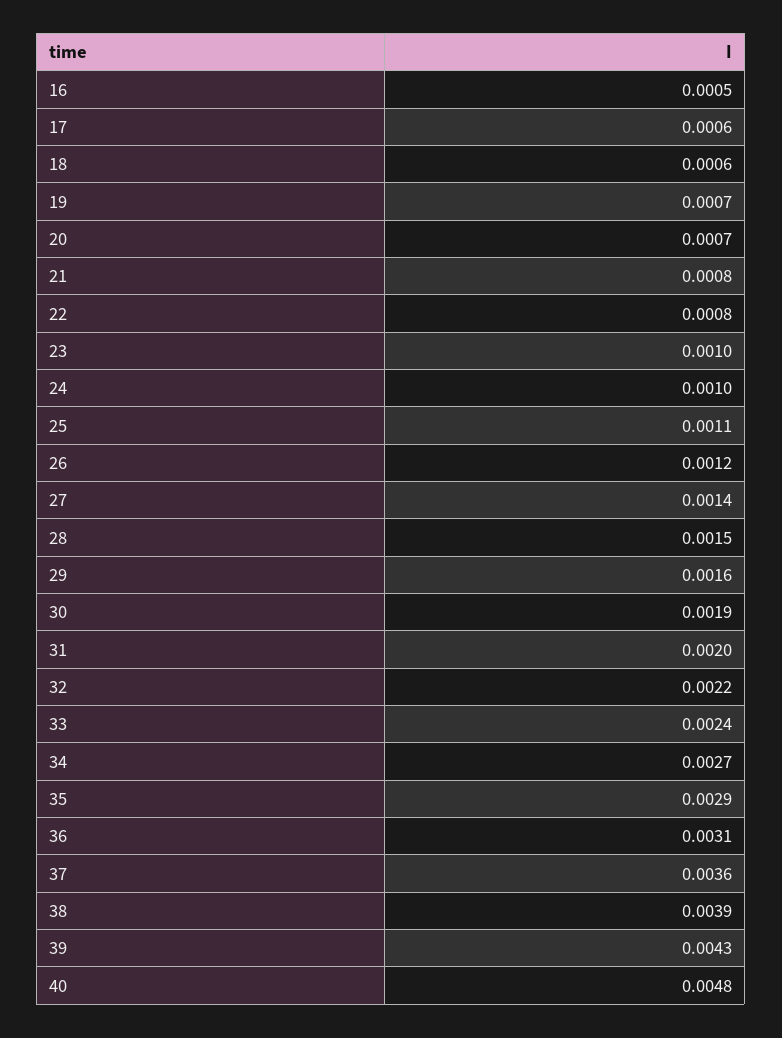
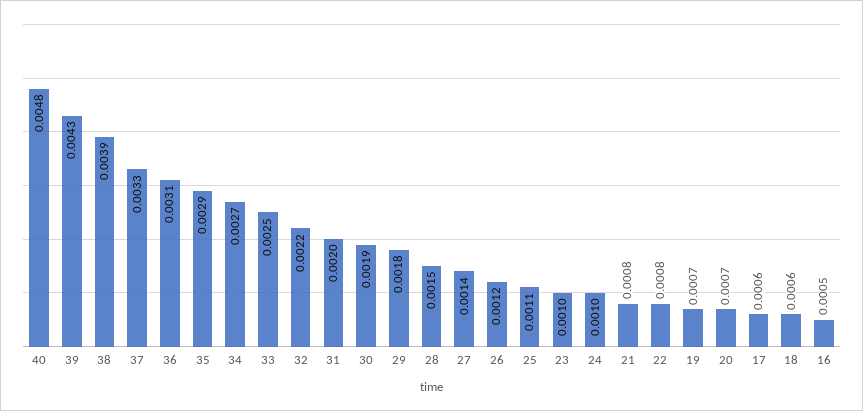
29: 0.0016 -> 0.0018
33: 0.0024 -> 0.0025
37: 0.0036 -> 0.0033

